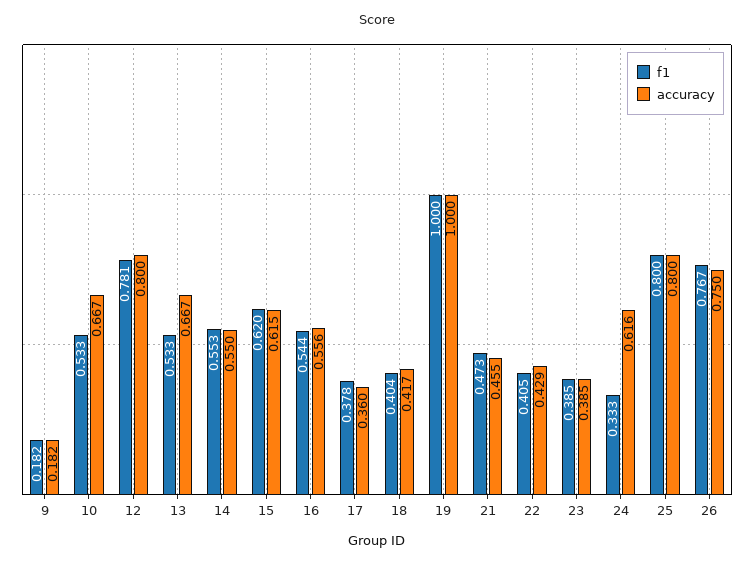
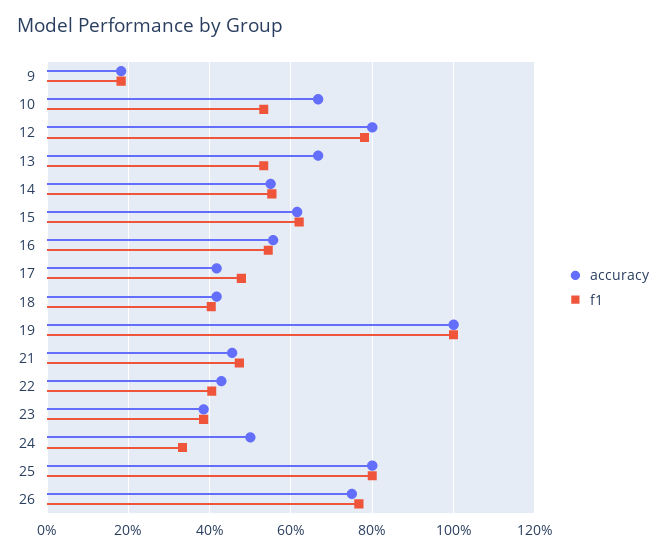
f1, 17: 0.378 -> 0.48
accuracy, 17: 0.36 -> 0.42
accuracy, 24: 0.616 -> 0.5

